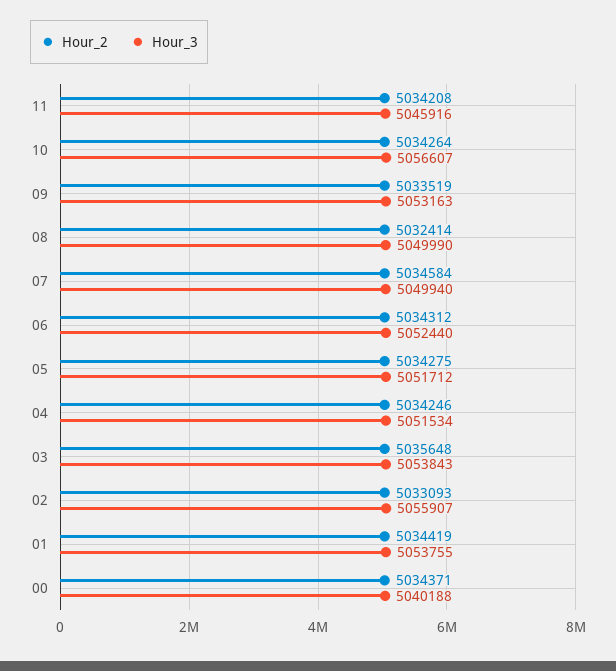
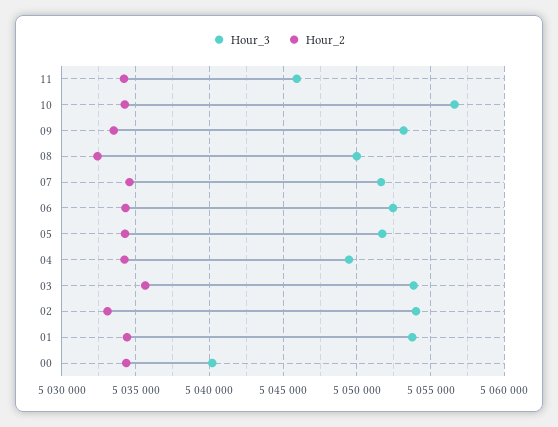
Hour_3, 07: 5049940 -> 5051500
Hour_3, 04: 5051534 -> 5049500
Hour_3, 02: 5055907 -> 5054000

